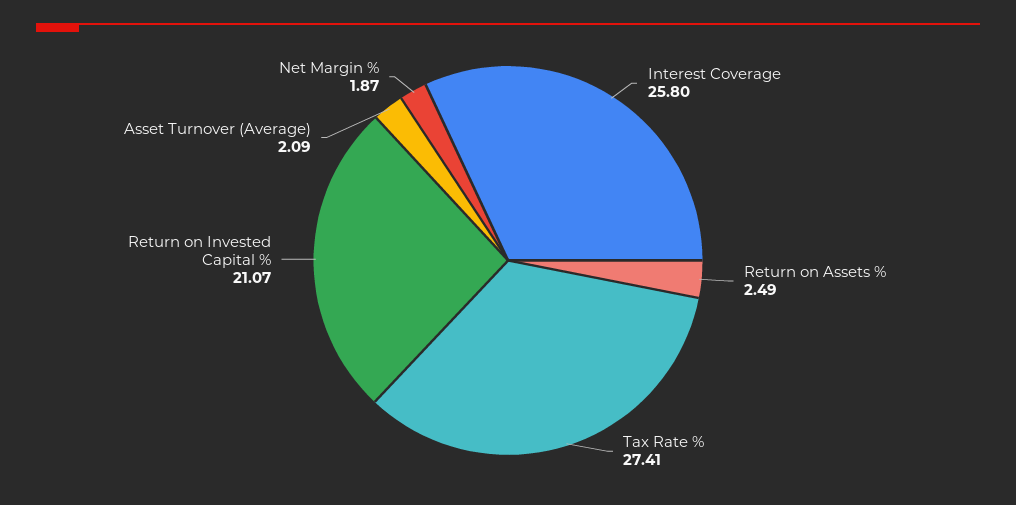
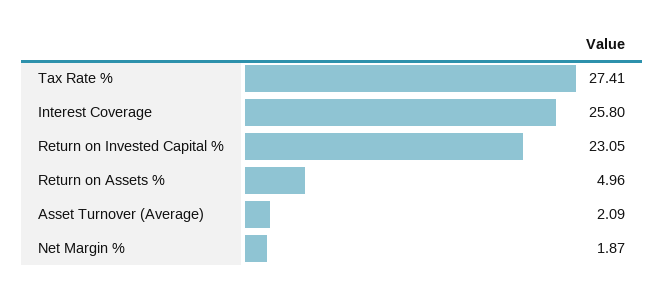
Return on Assets %: 2.49 -> 4.96
Return on Invested Capital %: 21.07 -> 23.05

